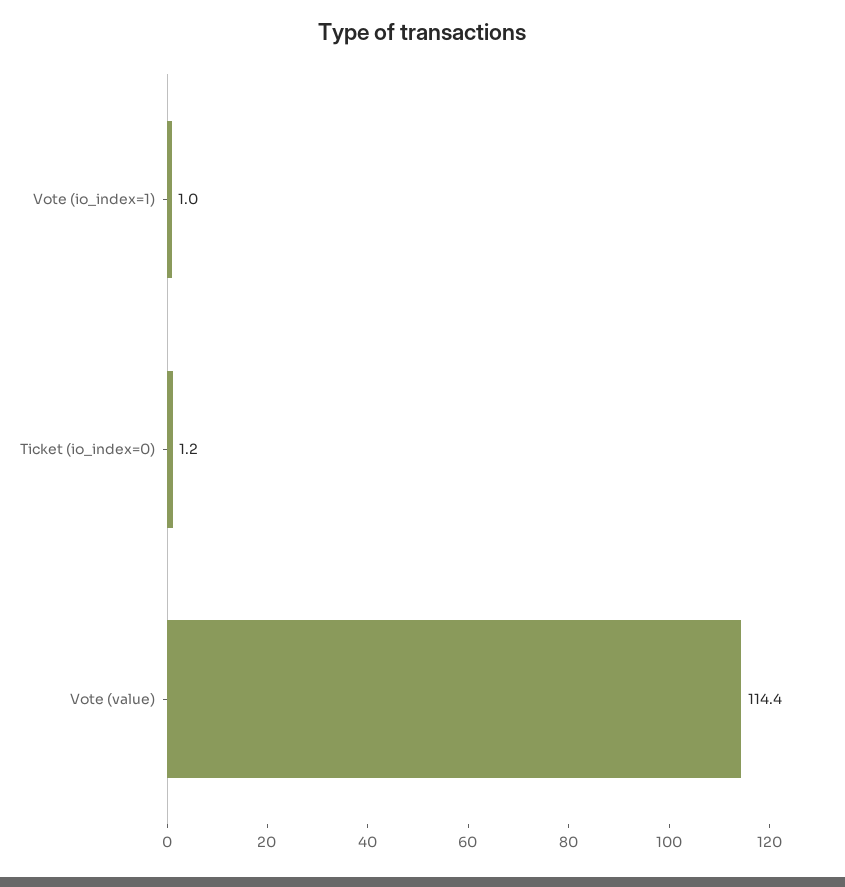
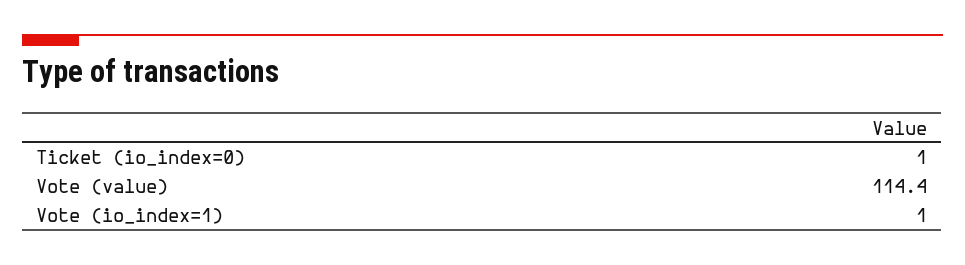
Ticket (io_index=0): 1.2 -> 1

